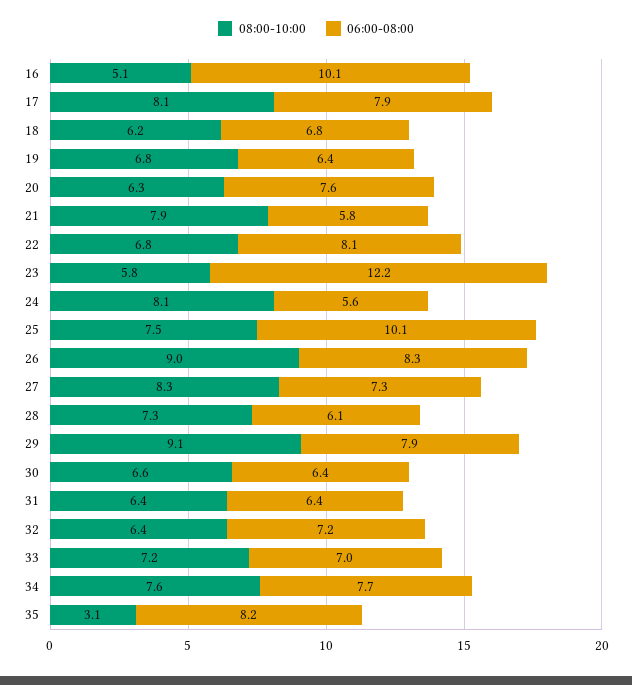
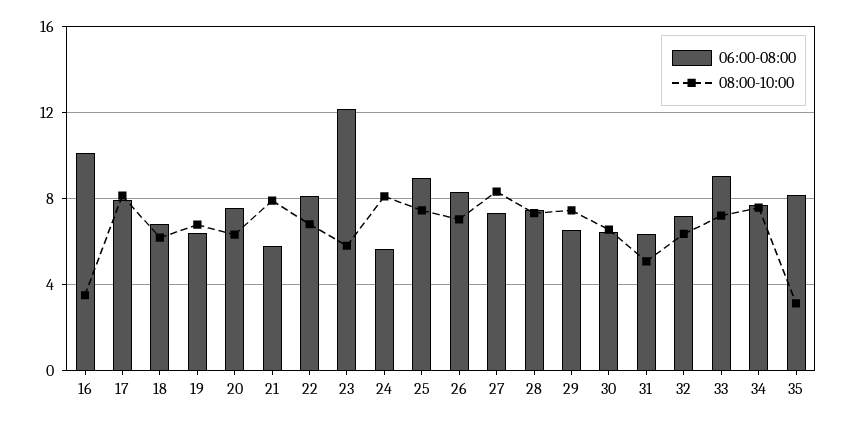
08:00-10:00, 16: 5.1 -> 3.5
06:00-08:00, 25: 10.1 -> 9
08:00-10:00, 26: 9 -> 7
06:00-08:00, 28: 6.1 -> 7.5
08:00-10:00, 29: 9.1 -> 7.5
06:00-08:00, 29: 7.9 -> 6.5
08:00-10:00, 31: 6.4 -> 5
06:00-08:00, 33: 7 -> 9

